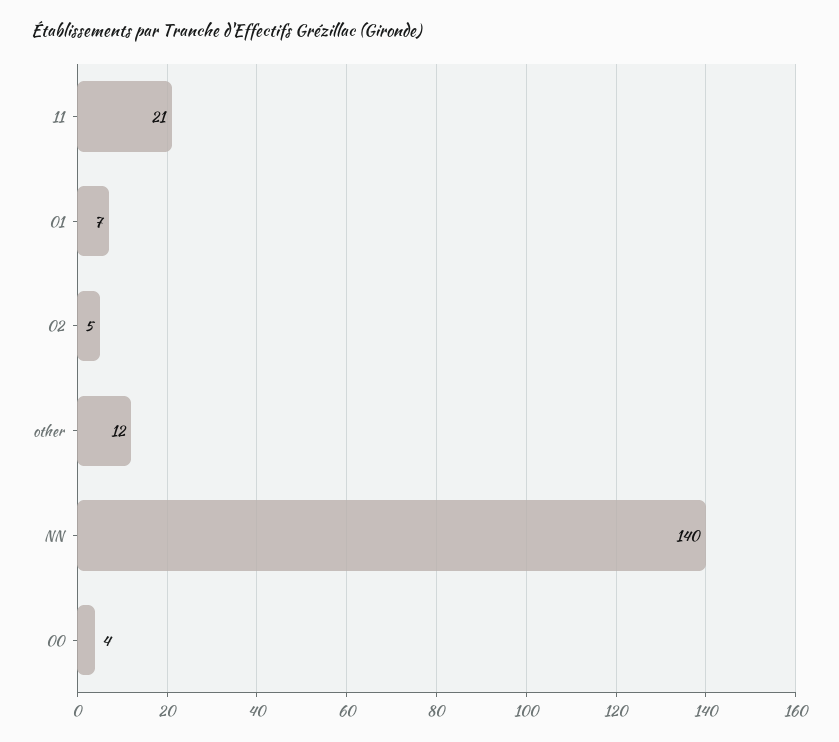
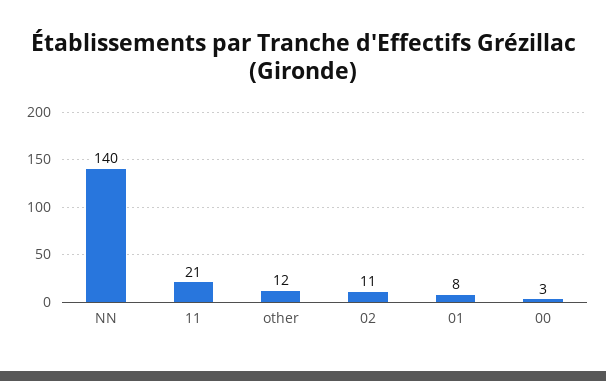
01: 7 -> 8
02: 5 -> 11
00: 4 -> 3

